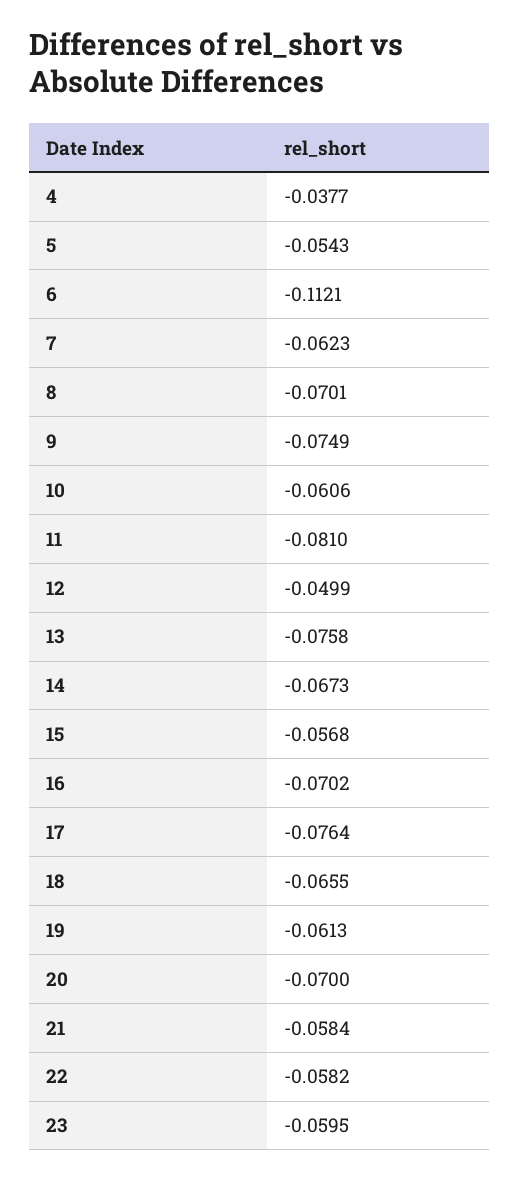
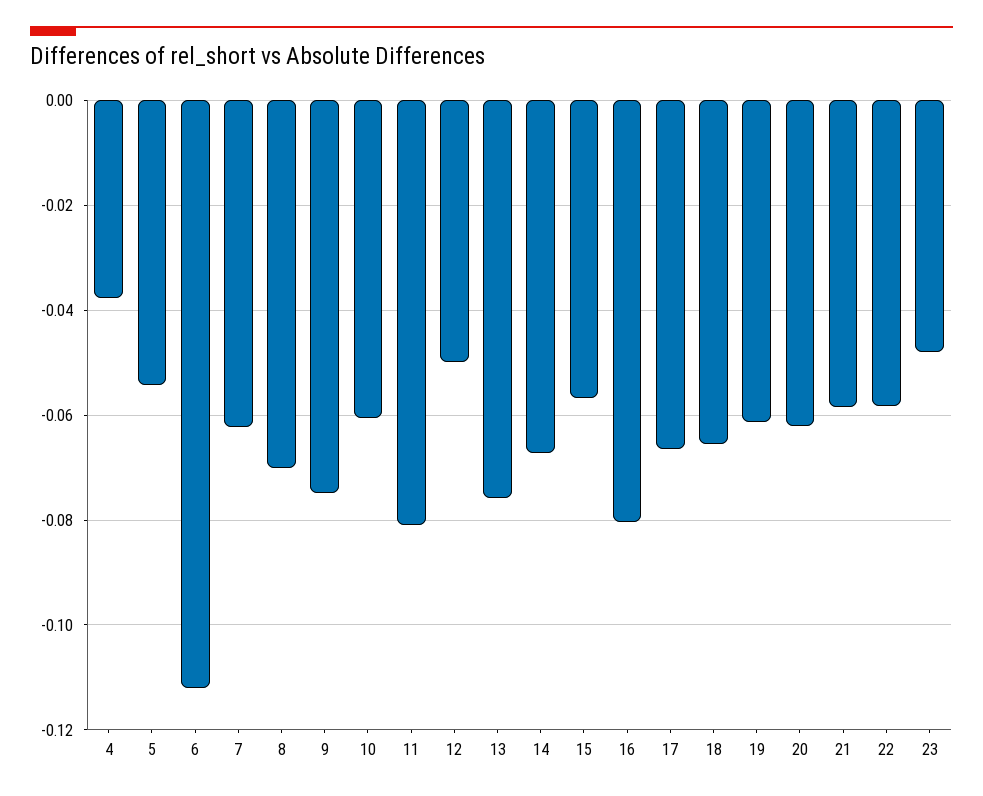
16: -0.0702 -> -0.08
17: -0.0764 -> -0.066
20: -0.07 -> -0.062
23: -0.0595 -> -0.048

